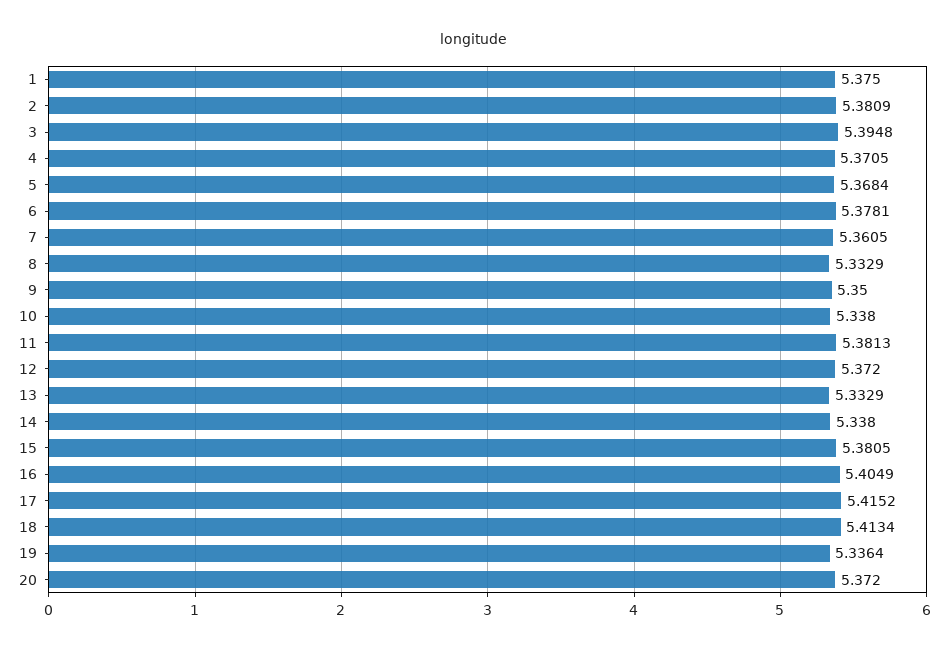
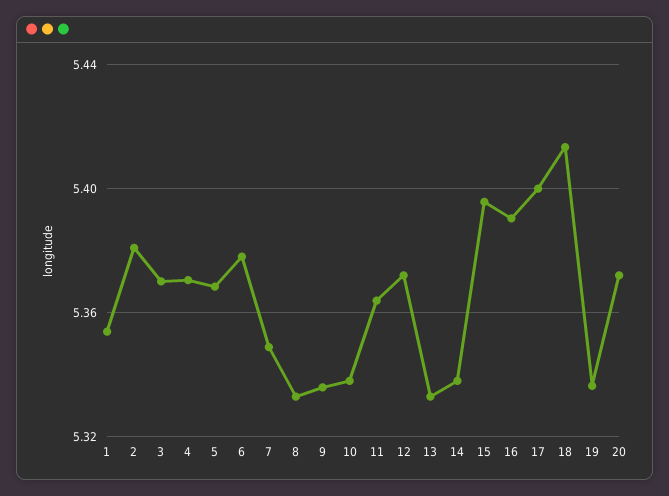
1: 5.375 -> 5.355
3: 5.3948 -> 5.37
7: 5.3605 -> 5.35
9: 5.35 -> 5.335
11: 5.3813 -> 5.365
15: 5.3805 -> 5.395
16: 5.4049 -> 5.39
17: 5.4152 -> 5.4

